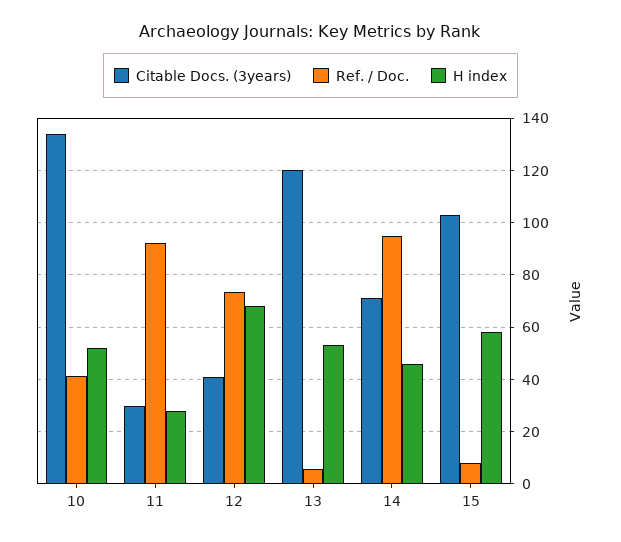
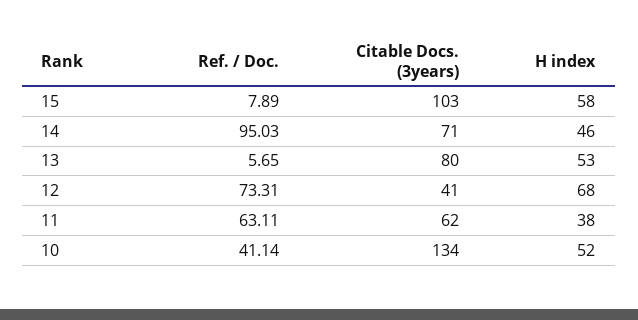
Citable Docs. (3years), 11: 30 -> 62
Ref. / Doc., 11: 92.5 -> 63.11
H index, 11: 27.5 -> 38
Citable Docs. (3years), 13: 120 -> 80

